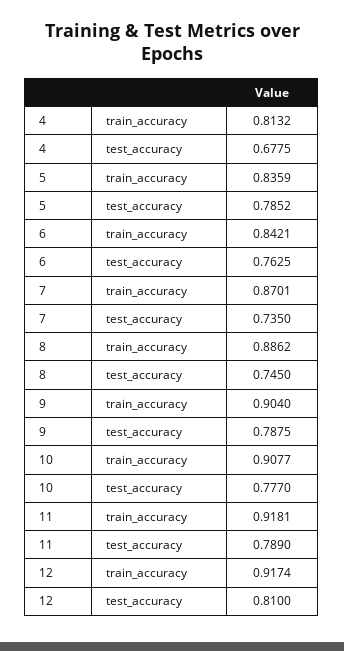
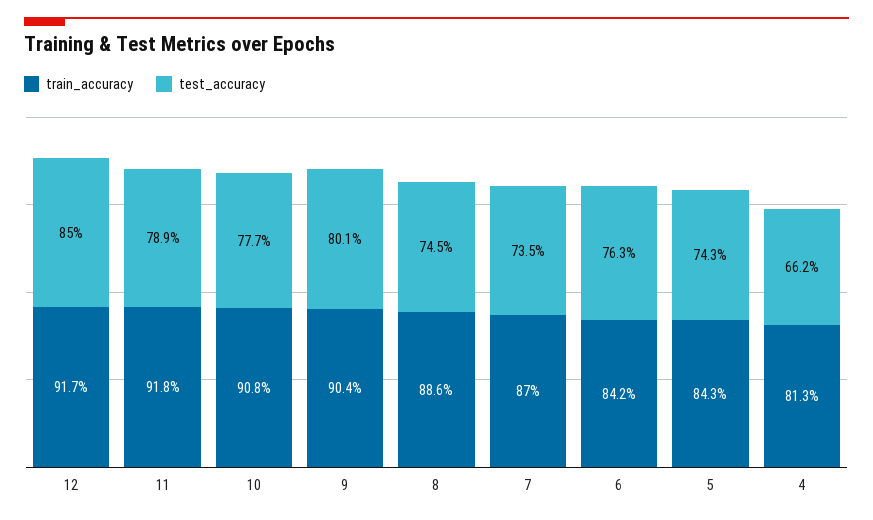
test_accuracy, 4: 0.6775 -> 0.662
train_accuracy, 5: 0.8359 -> 0.843
test_accuracy, 5: 0.7852 -> 0.743
test_accuracy, 9: 0.7875 -> 0.801
test_accuracy, 12: 0.81 -> 0.85

